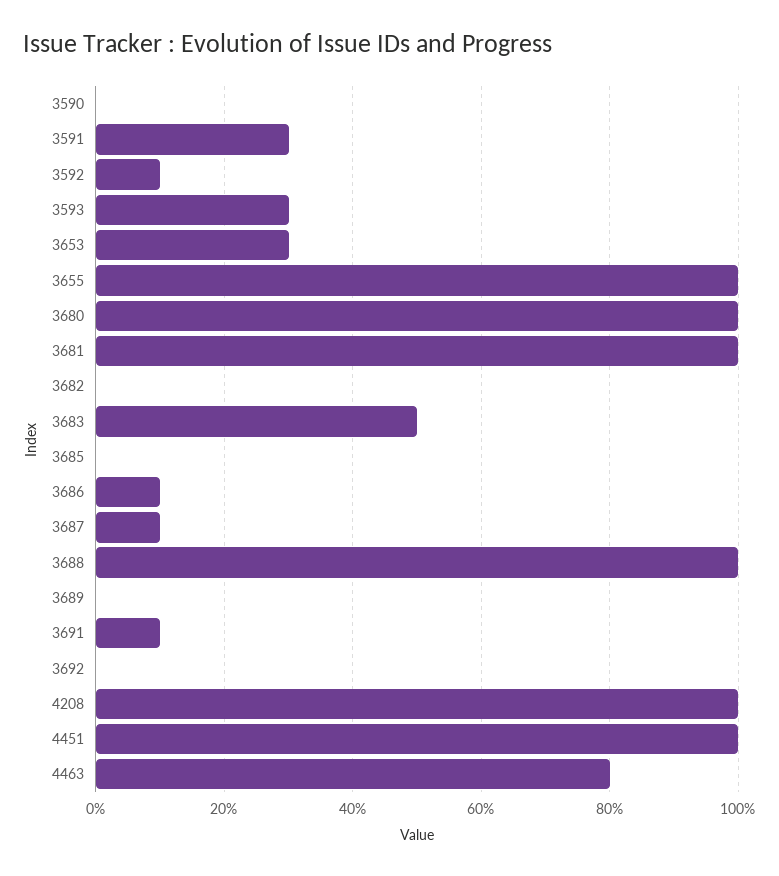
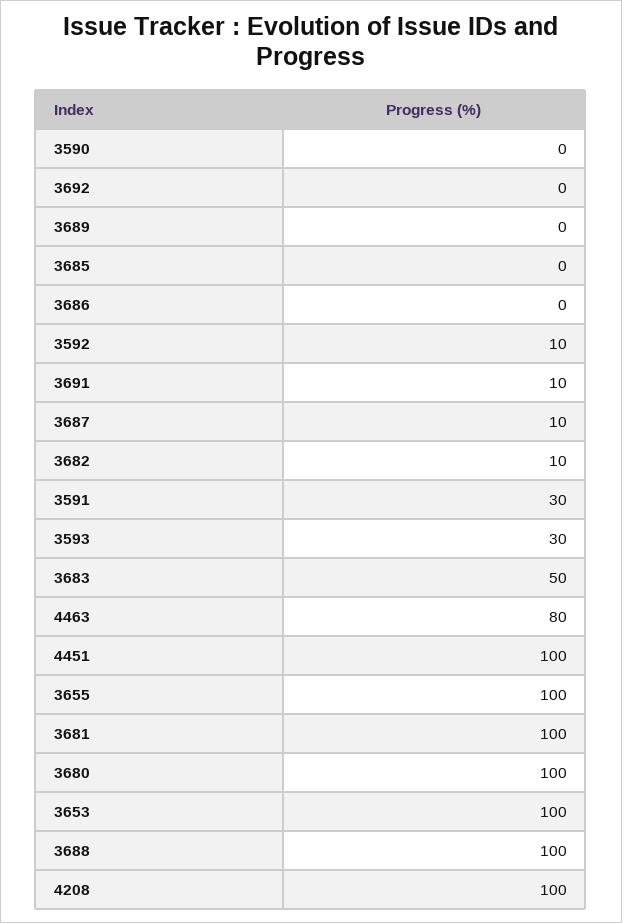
3653: 30 -> 100
3682: 0 -> 10
3686: 10 -> 0

